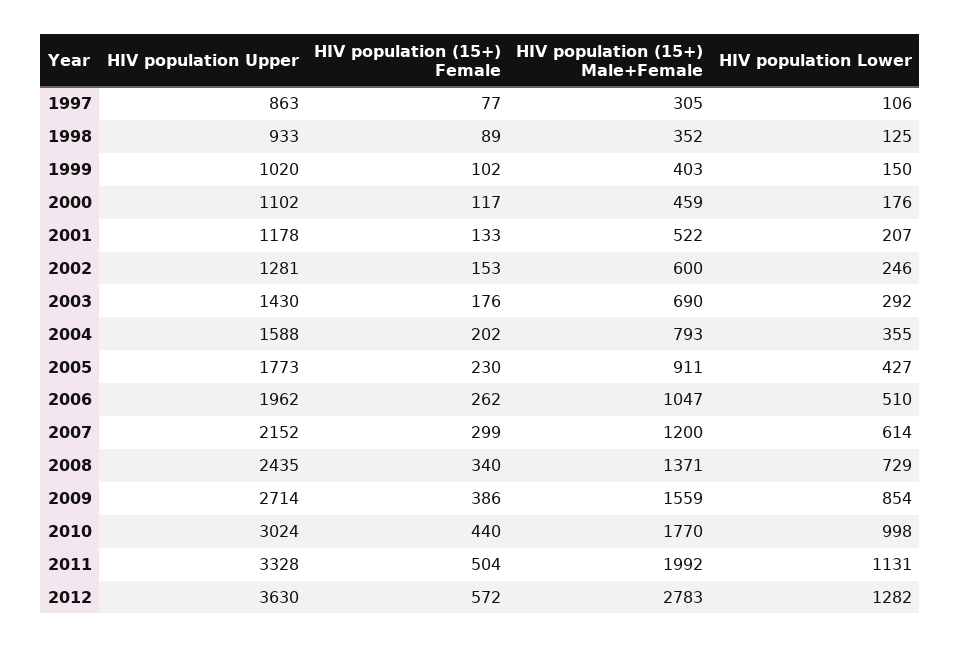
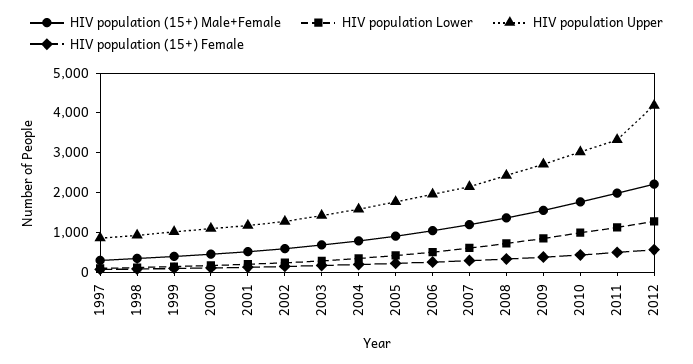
HIV population Upper, 2012: 3630 -> 4250
HIV population (15+) Male+Female, 2012: 2783 -> 2250

